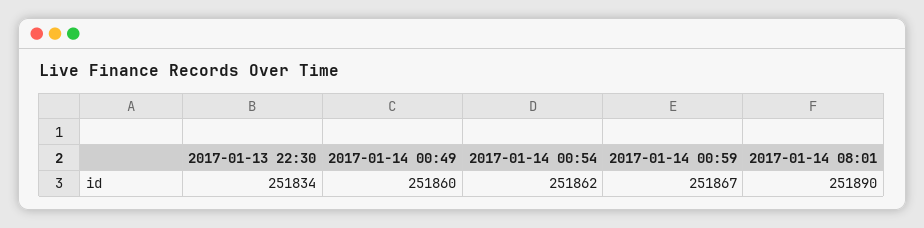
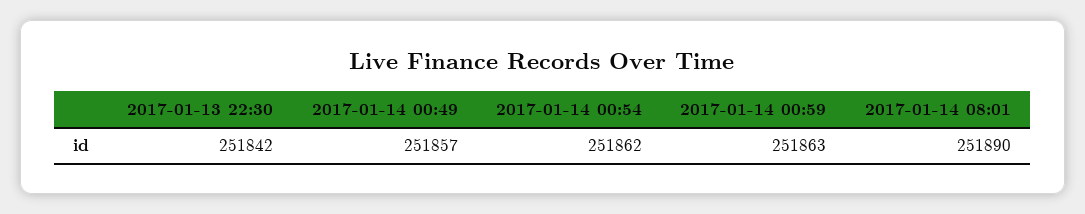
2017-01-13 22:30: 251834 -> 251842
2017-01-14 00:49: 251860 -> 251857
2017-01-14 00:59: 251867 -> 251863

